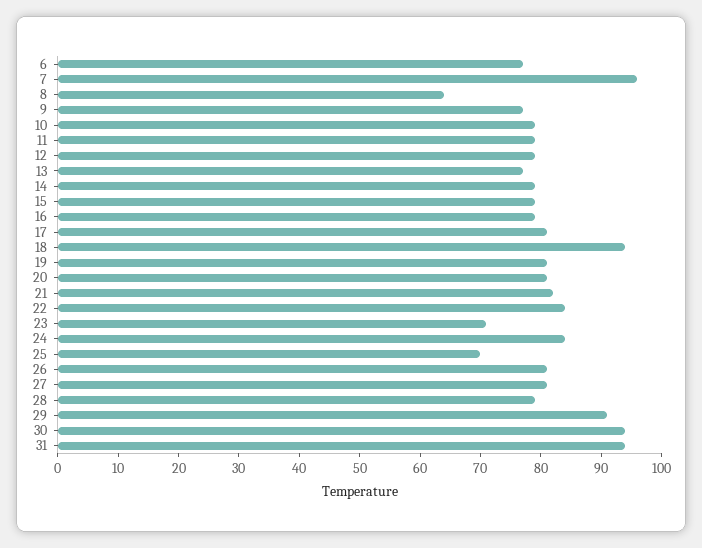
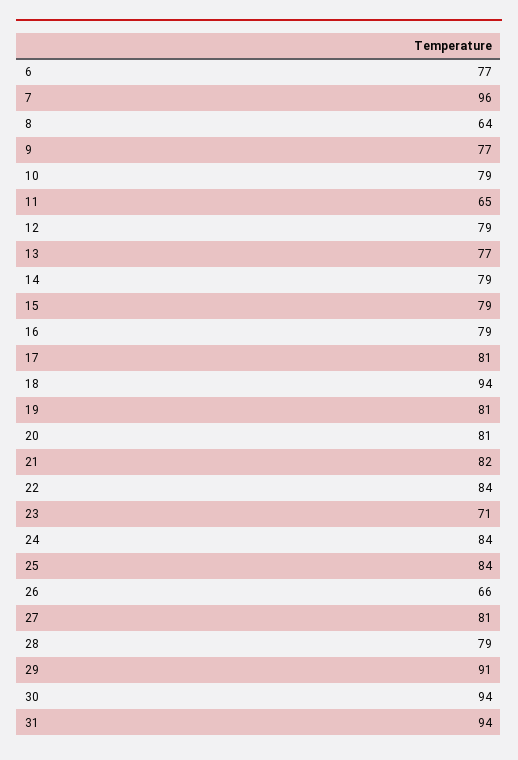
11: 80 -> 65
25: 70 -> 84
26: 80 -> 66

